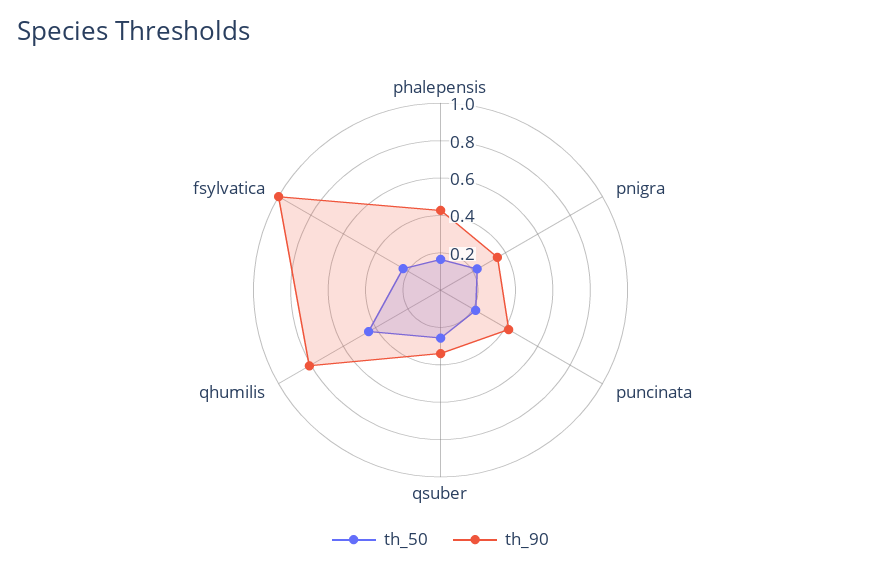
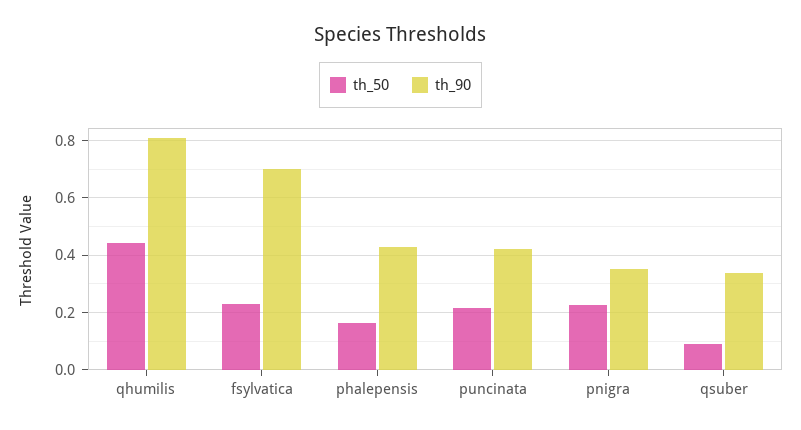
th_50, qsuber: 0.25 -> 0.1
th_90, fsylvatica: 1 -> 0.7

